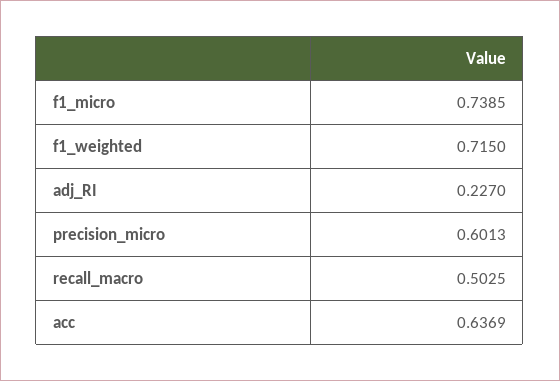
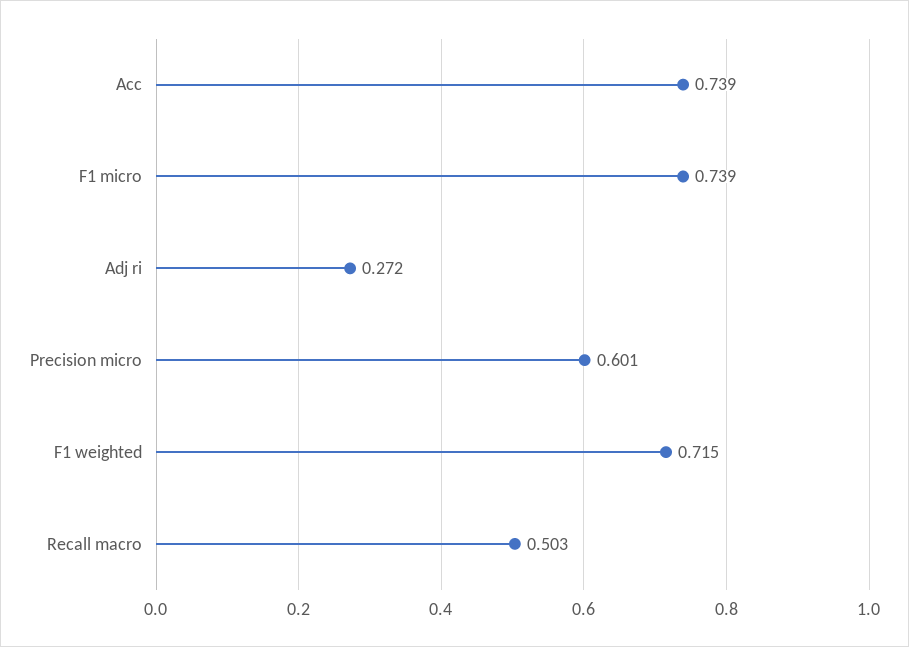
adj_RI: 0.227 -> 0.272
acc: 0.6369 -> 0.739

